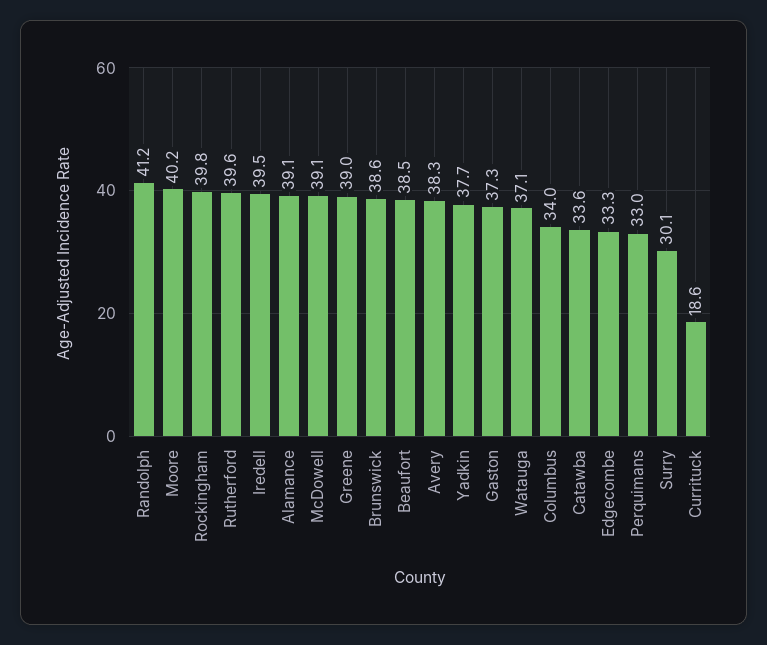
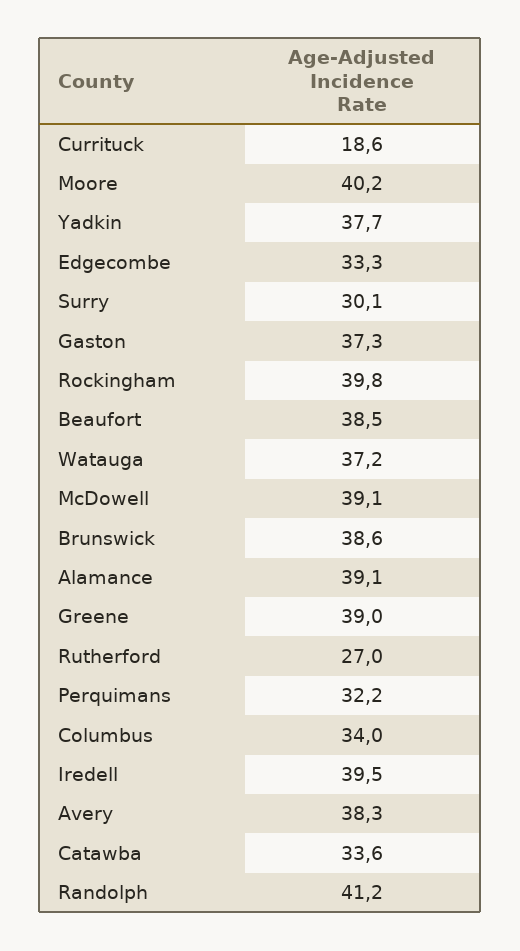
Rutherford: 39.6 -> 27
Watauga: 37.1 -> 37.2
Perquimans: 33 -> 32.2

